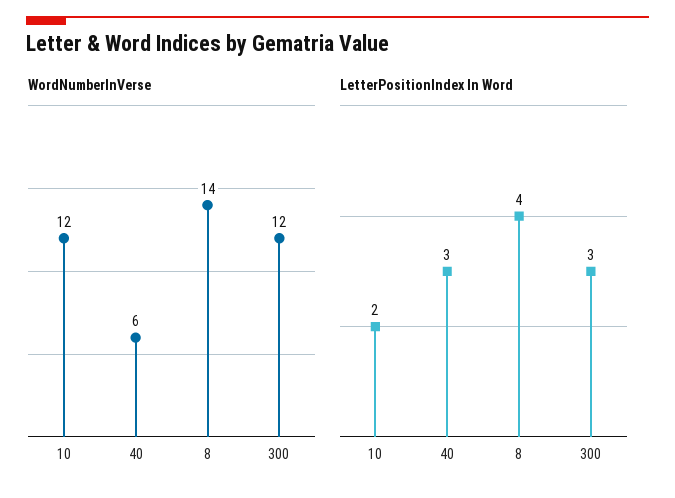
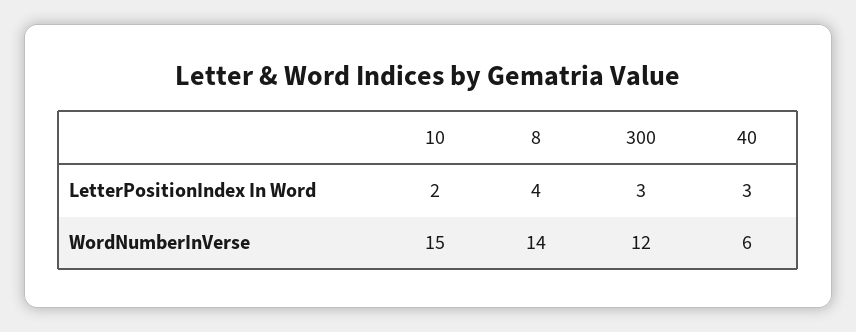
WordNumberInVerse, 10: 12 -> 15

